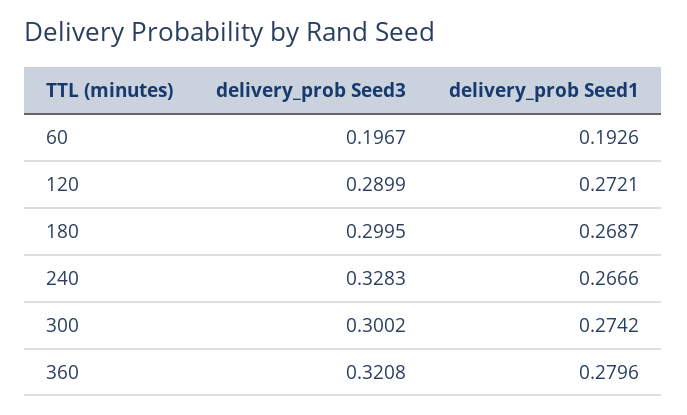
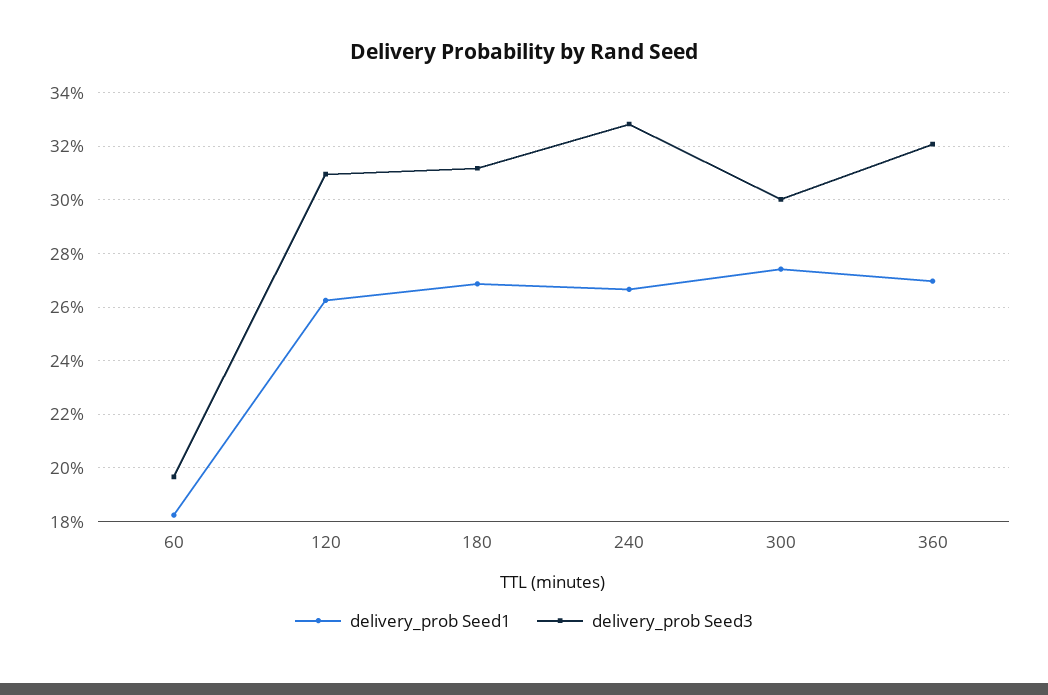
delivery_prob Seed1, 60: 0.1926 -> 0.1825
delivery_prob Seed3, 120: 0.2899 -> 0.31
delivery_prob Seed1, 120: 0.2721 -> 0.2625
delivery_prob Seed3, 180: 0.2995 -> 0.3125
delivery_prob Seed1, 360: 0.2796 -> 0.27

